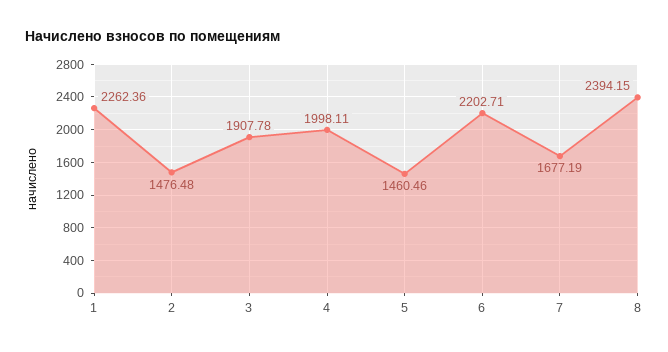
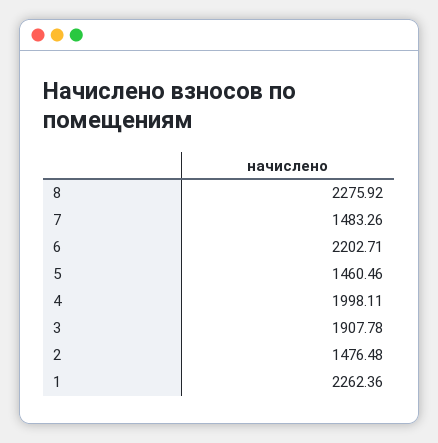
7: 1677.19 -> 1483.26
8: 2394.15 -> 2275.92

